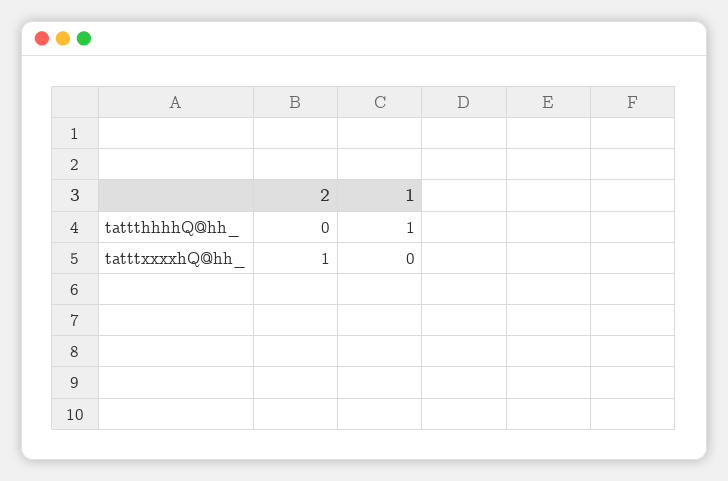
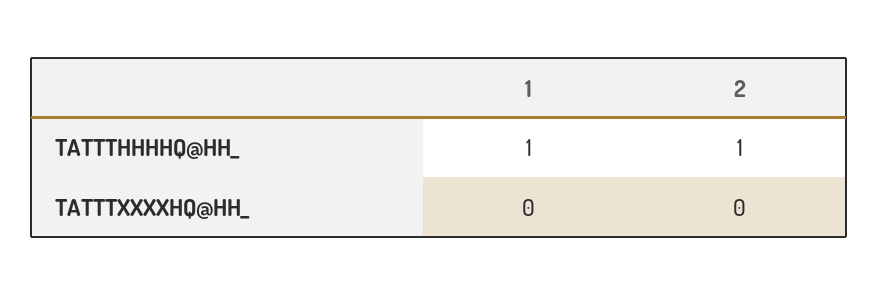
2, tattthhhhQ@hh_: 0 -> 1
2, tatttxxxxhQ@hh_: 1 -> 0

